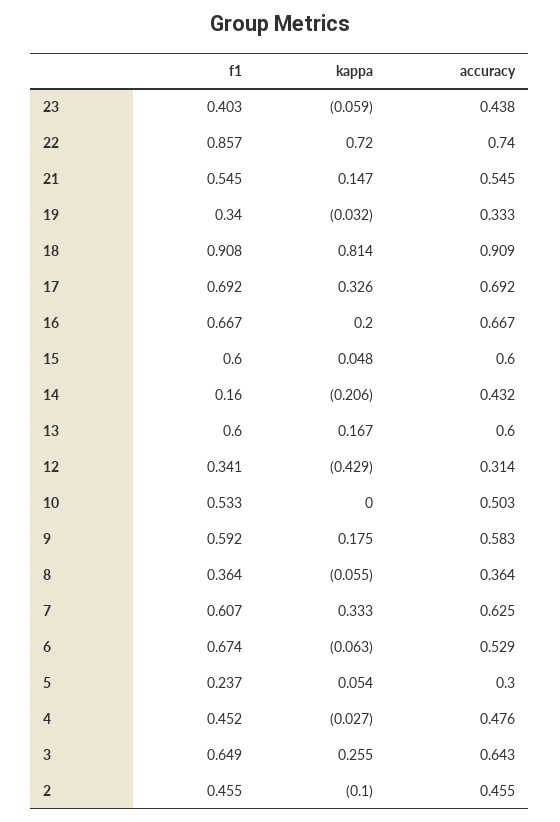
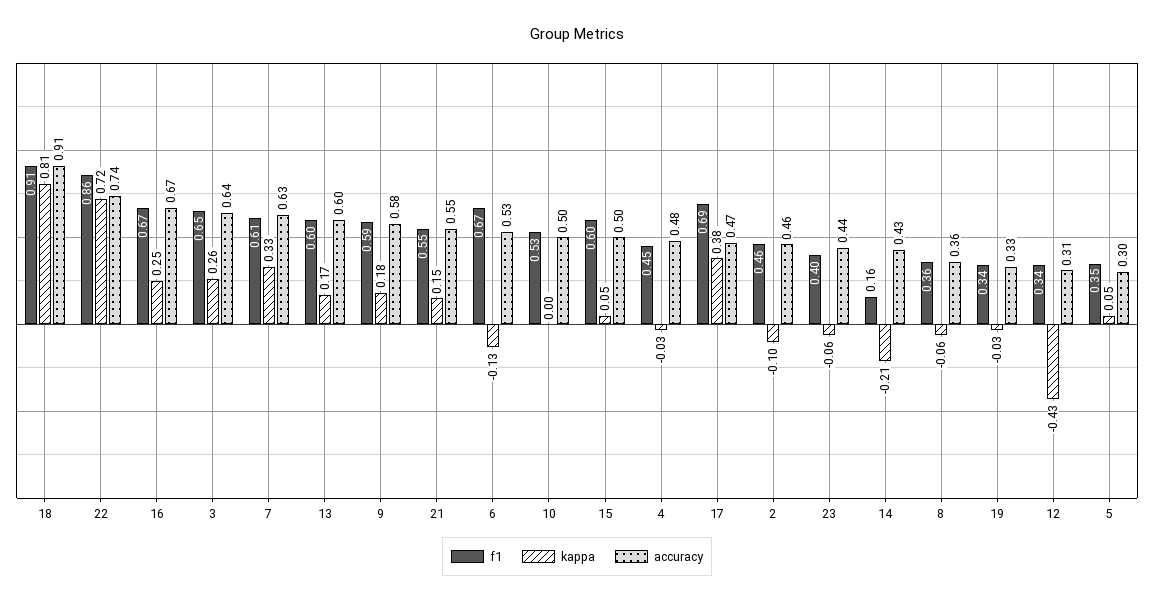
kappa, 17: 0.326 -> 0.38
accuracy, 17: 0.692 -> 0.47
kappa, 16: 0.2 -> 0.25
accuracy, 15: 0.6 -> 0.5
kappa, 6: -0.063 -> -0.13
f1, 5: 0.237 -> 0.35

